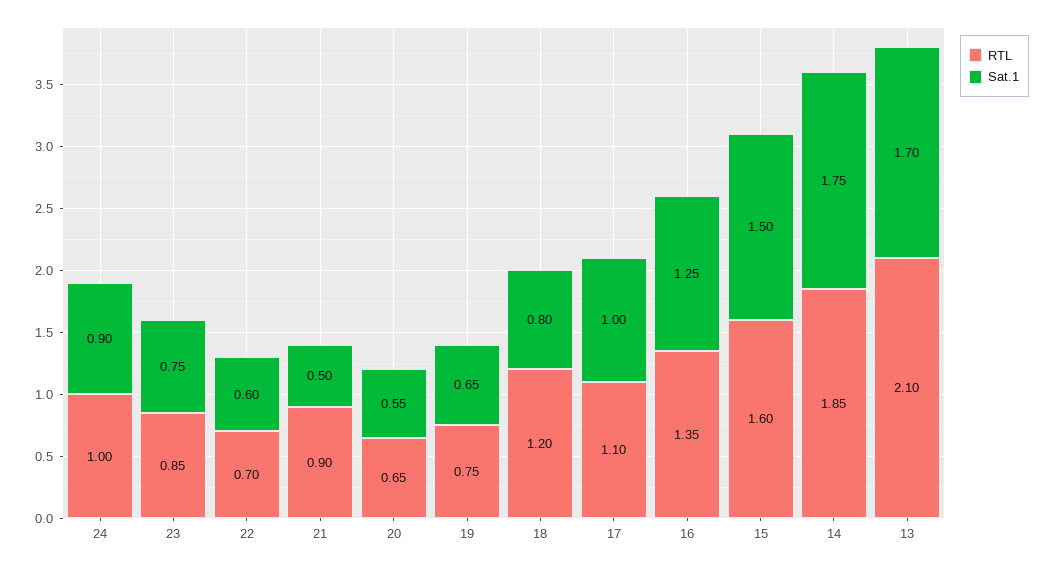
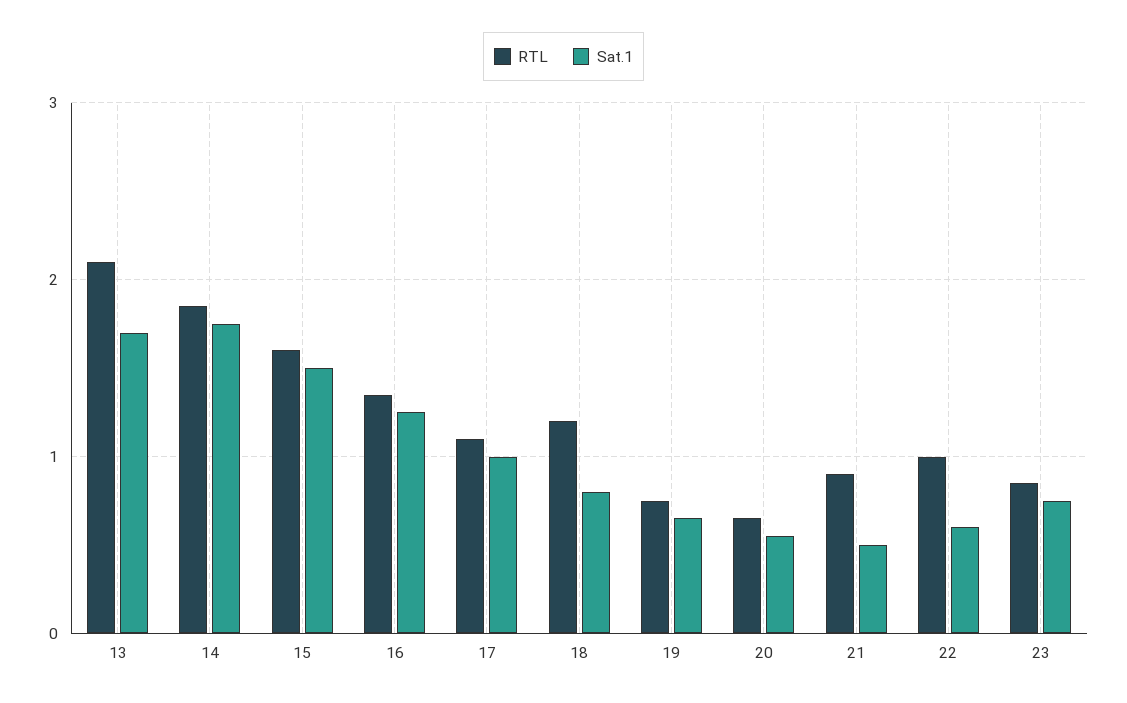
RTL, 24: 1 -> none
Sat.1, 24: 0.9 -> none
RTL, 22: 0.7 -> 1

